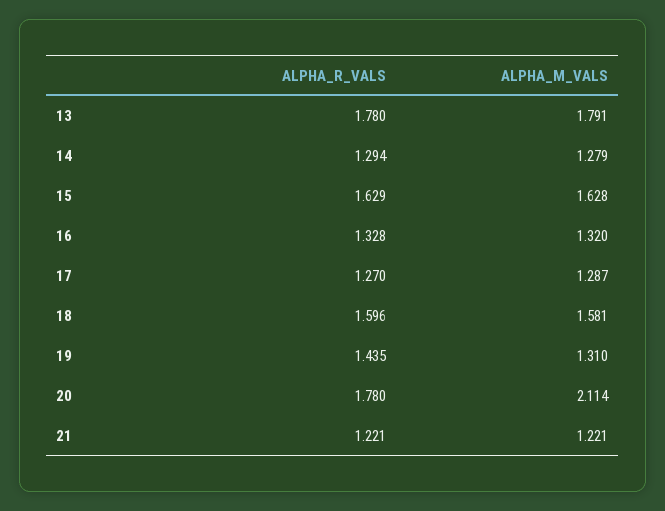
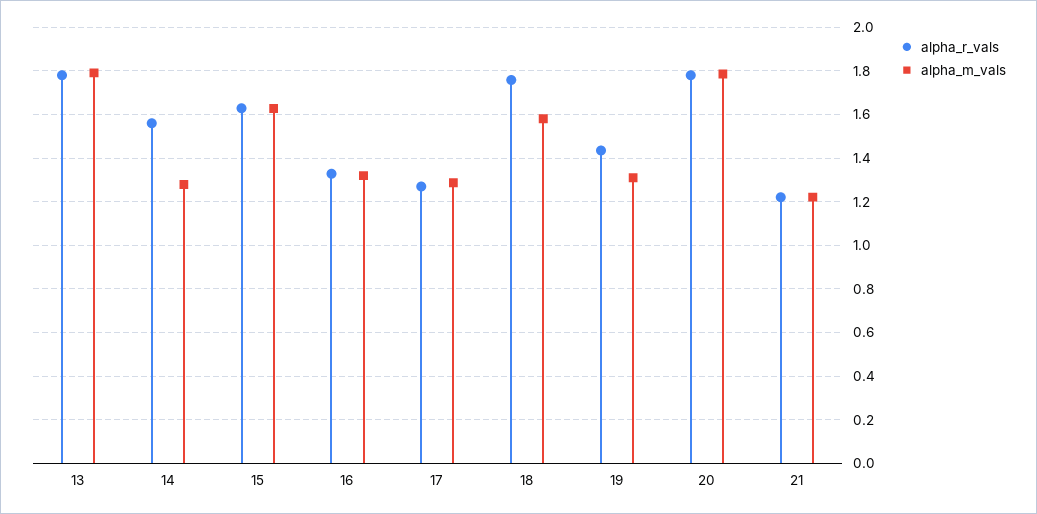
ALPHA_R_VALS, 14: 1.294 -> 1.55
ALPHA_R_VALS, 18: 1.596 -> 1.75
ALPHA_M_VALS, 20: 2.114 -> 1.8

